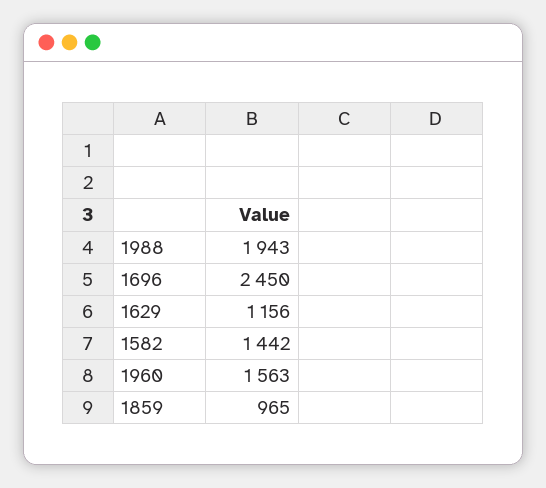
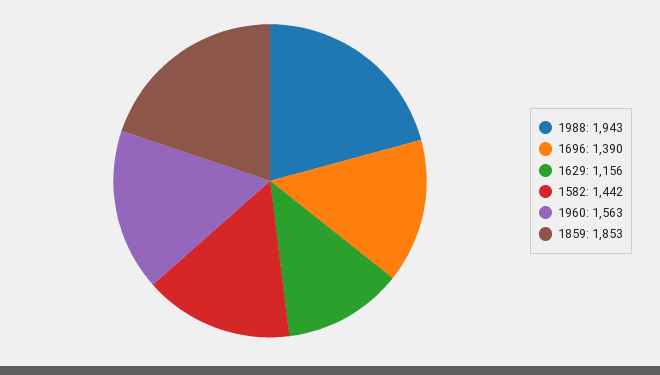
1696: 2450 -> 1390
1859: 965 -> 1853

